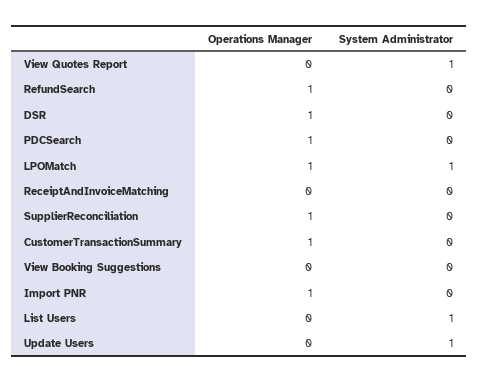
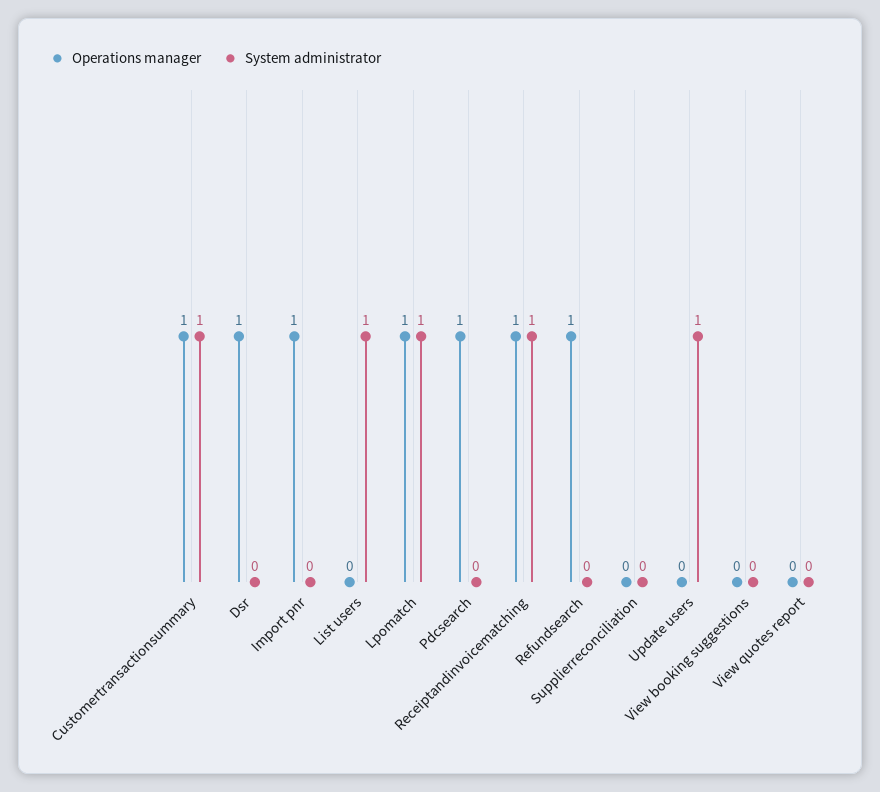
System Administrator, View Quotes Report: 1 -> 0
Operations Manager, ReceiptAndInvoiceMatching: 0 -> 1
System Administrator, ReceiptAndInvoiceMatching: 0 -> 1
Operations Manager, SupplierReconciliation: 1 -> 0
System Administrator, CustomerTransactionSummary: 0 -> 1

